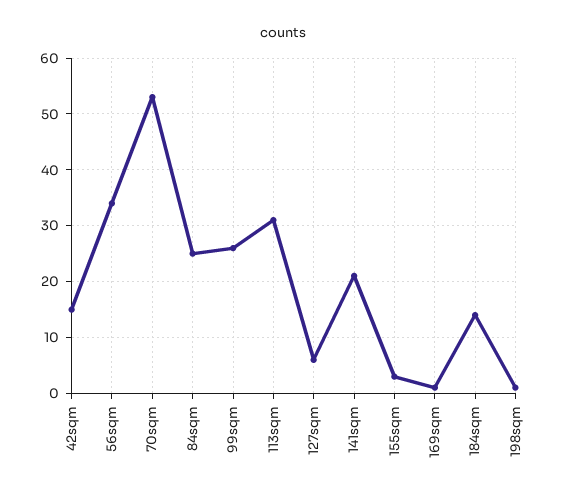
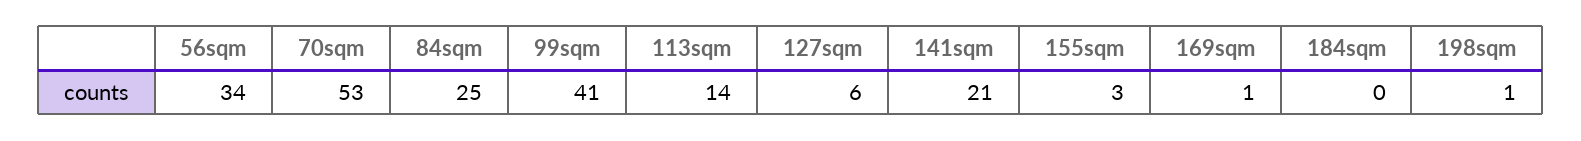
42sqm: 15 -> none
99sqm: 25 -> 41
113sqm: 30 -> 14
184sqm: 15 -> 0

